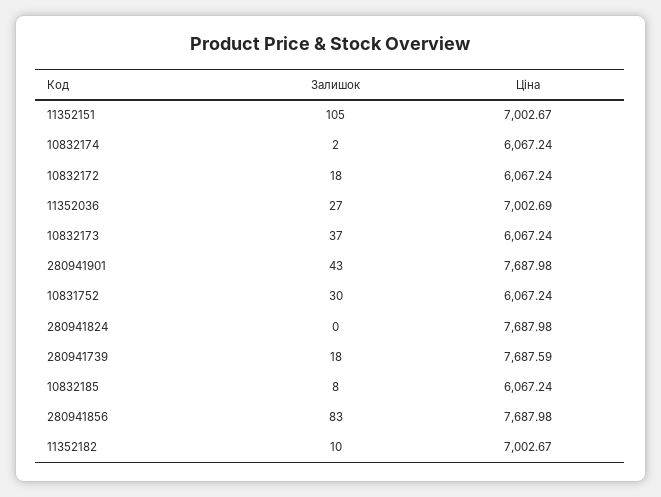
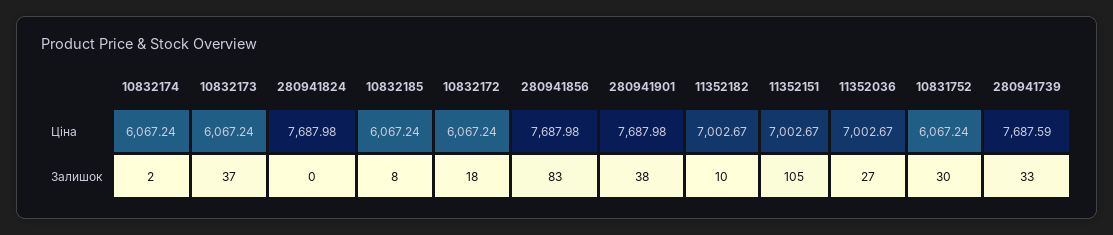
Ціна, 11352036: 7002.69 -> 7002.67
Залишок, 280941901: 43 -> 38
Залишок, 280941739: 18 -> 33

